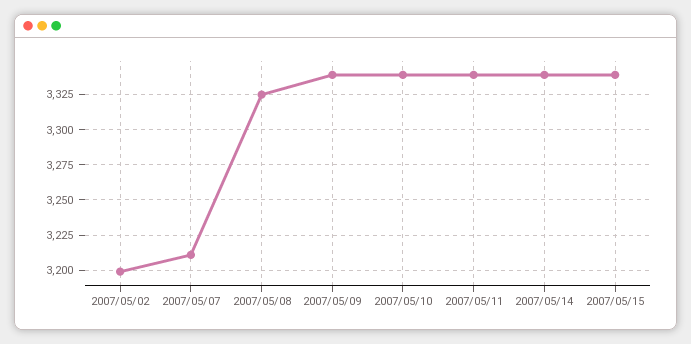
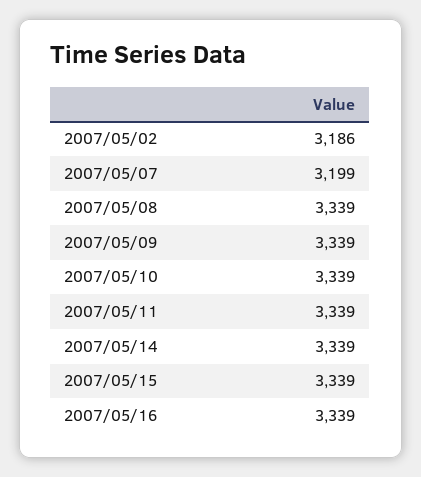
2007/05/02: 3200 -> 3186
2007/05/07: 3210 -> 3199
2007/05/08: 3325 -> 3339
2007/05/16: none -> 3339

